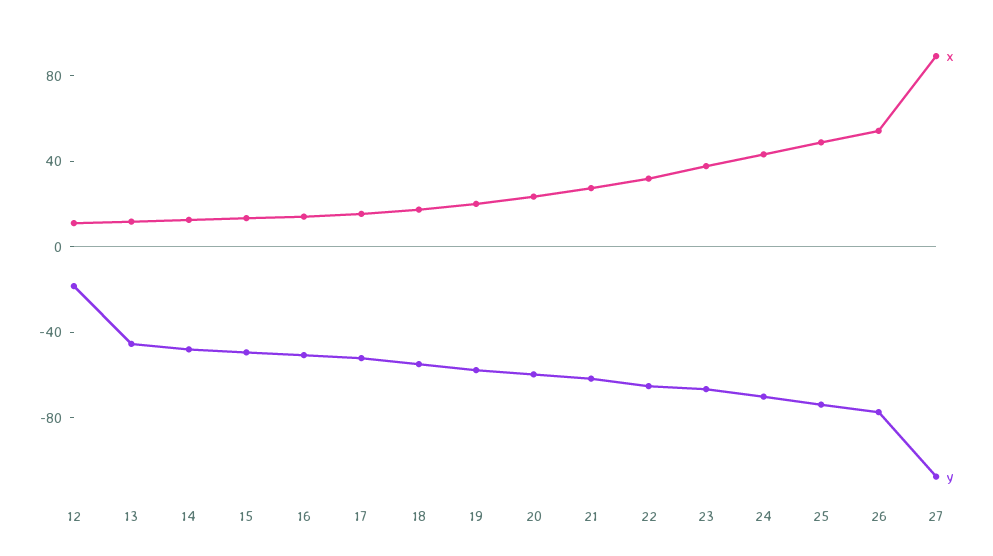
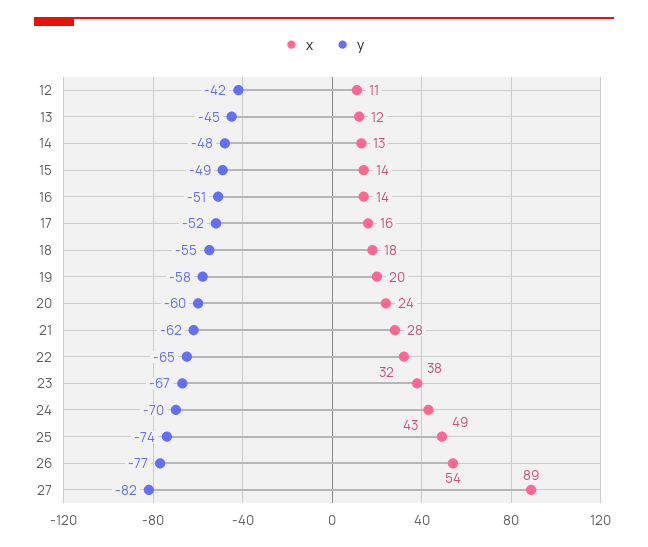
y, 12: -20 -> -42
y, 27: -110 -> -82

